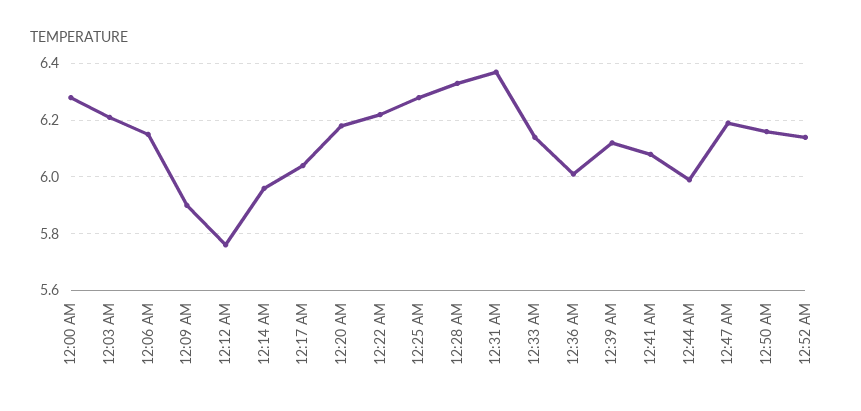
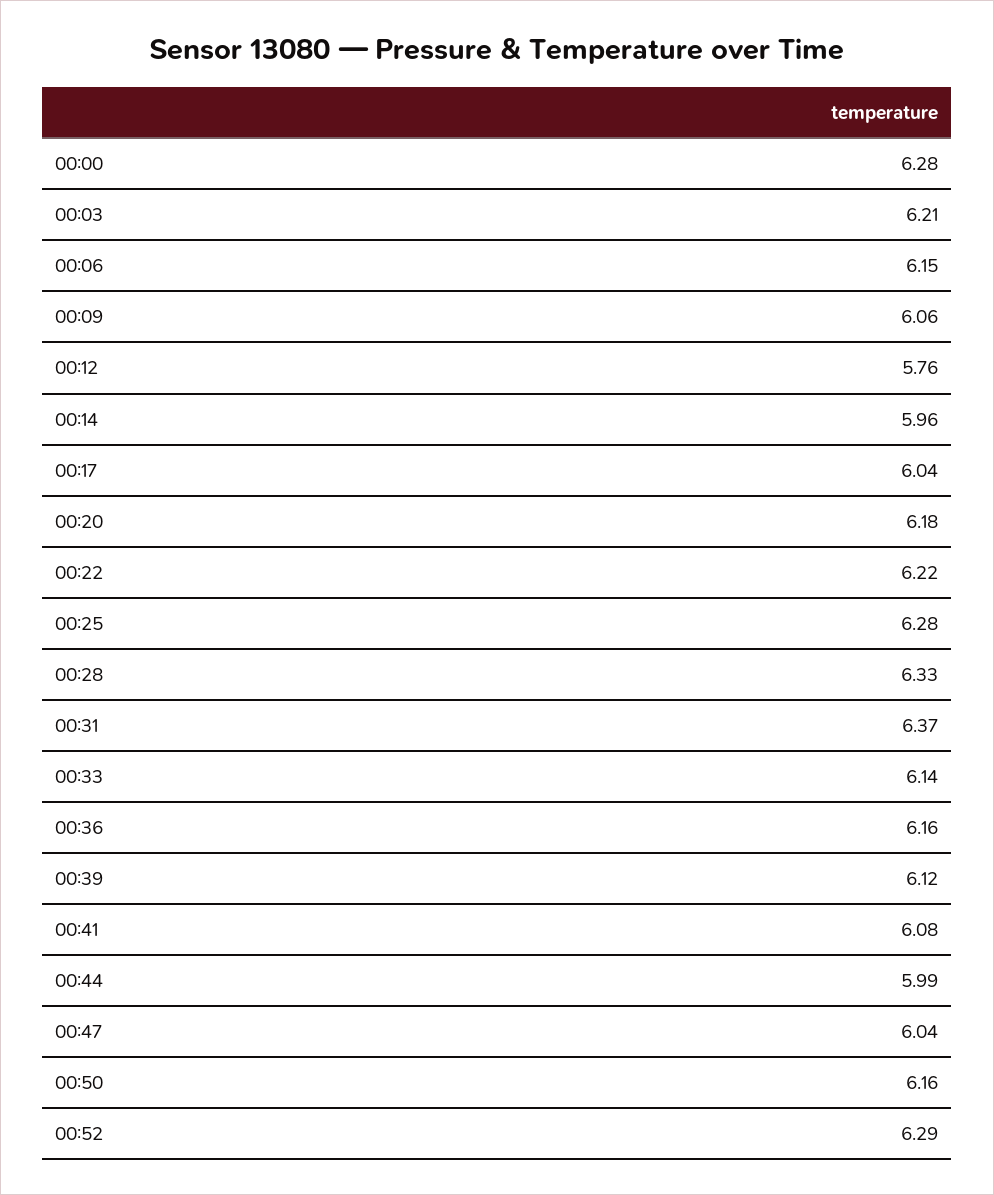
12:09 AM: 5.9 -> 6.06
12:36 AM: 6 -> 6.16
12:47 AM: 6.2 -> 6.04
12:52 AM: 6.15 -> 6.29

